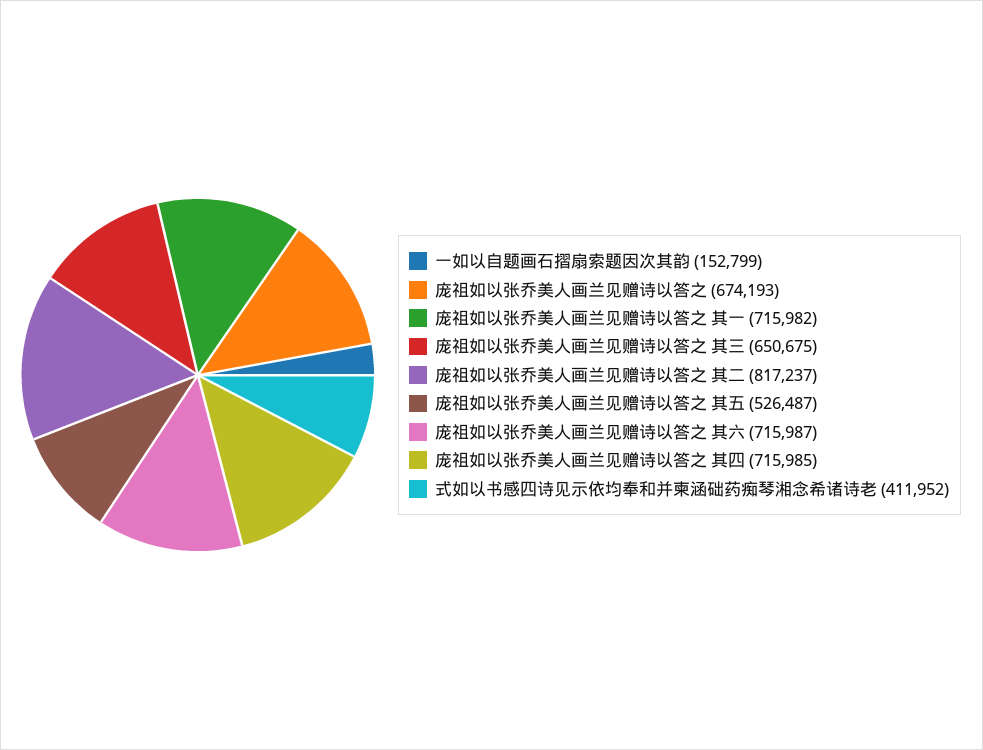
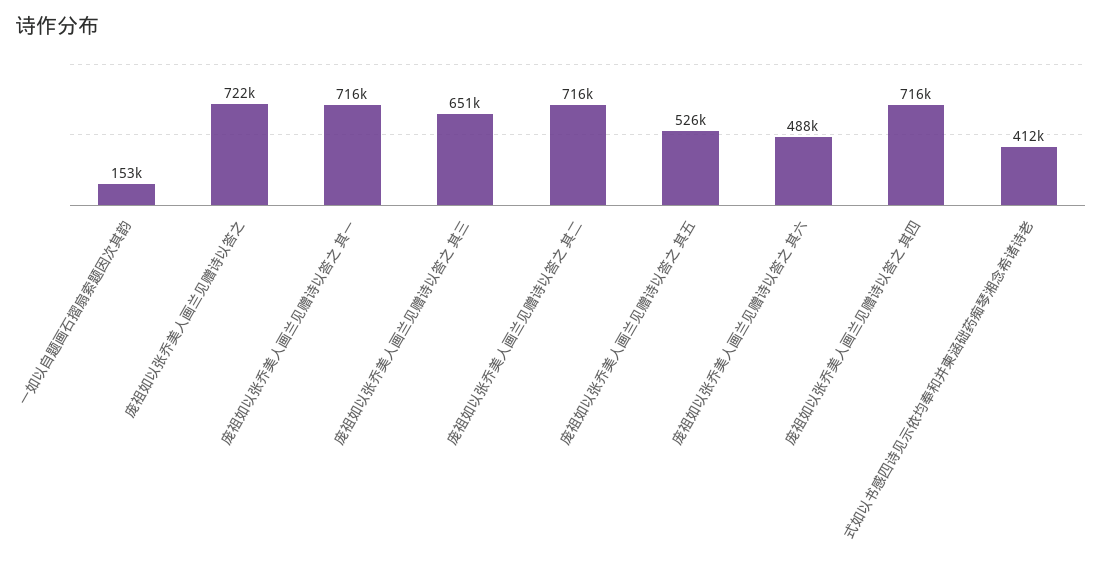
庞祖如以张乔美人画兰见赠诗以答之: 674193 -> 722000
庞祖如以张乔美人画兰见赠诗以答之 其二: 817237 -> 716000
庞祖如以张乔美人画兰见赠诗以答之 其六: 715987 -> 488000

